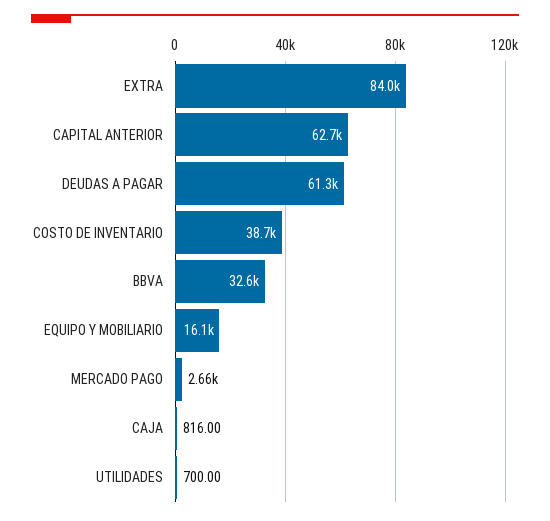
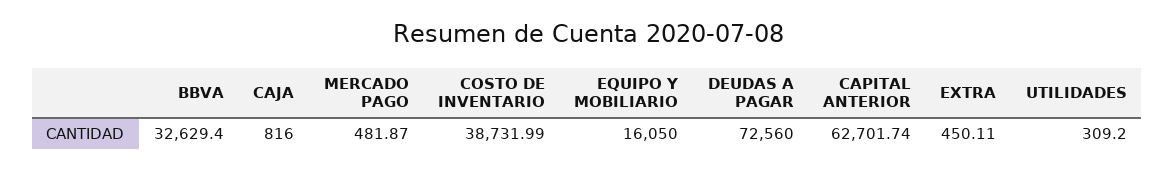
EXTRA: 84000 -> 450.11
DEUDAS A PAGAR: 61300 -> 72560
MERCADO PAGO: 2660 -> 481.87
UTILIDADES: 700 -> 309.2

